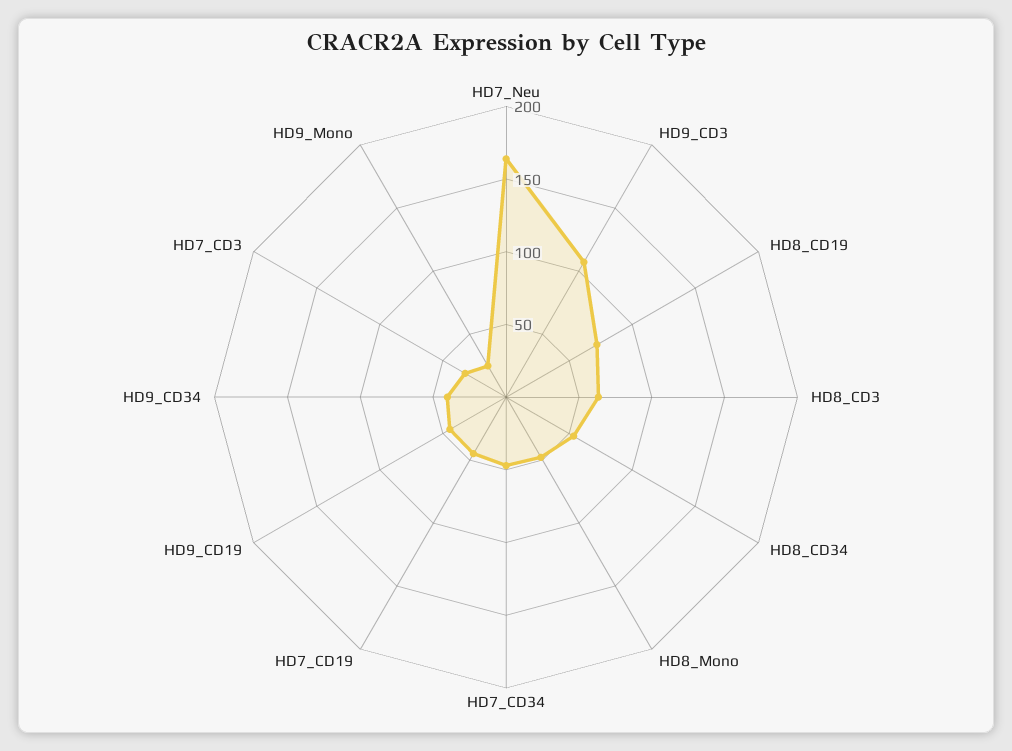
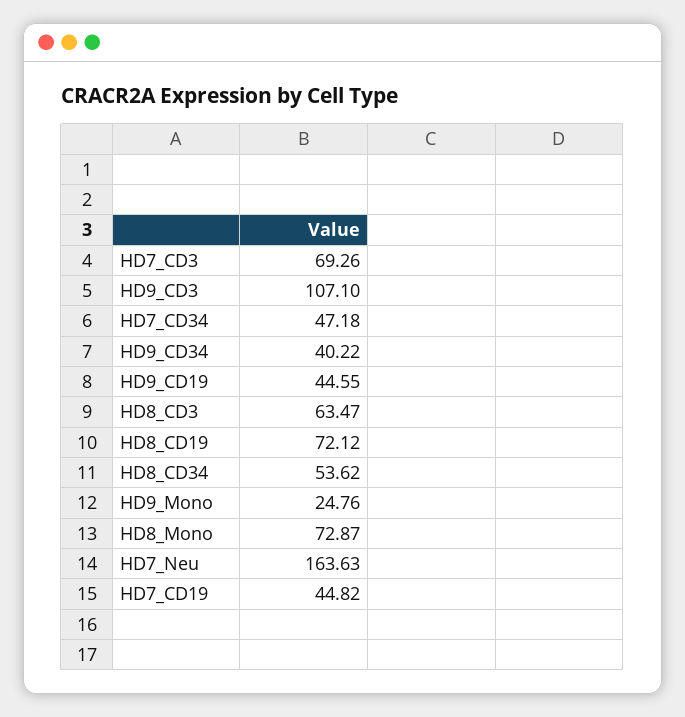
HD8_Mono: 50 -> 72.87
HD7_CD3: 30 -> 69.26

